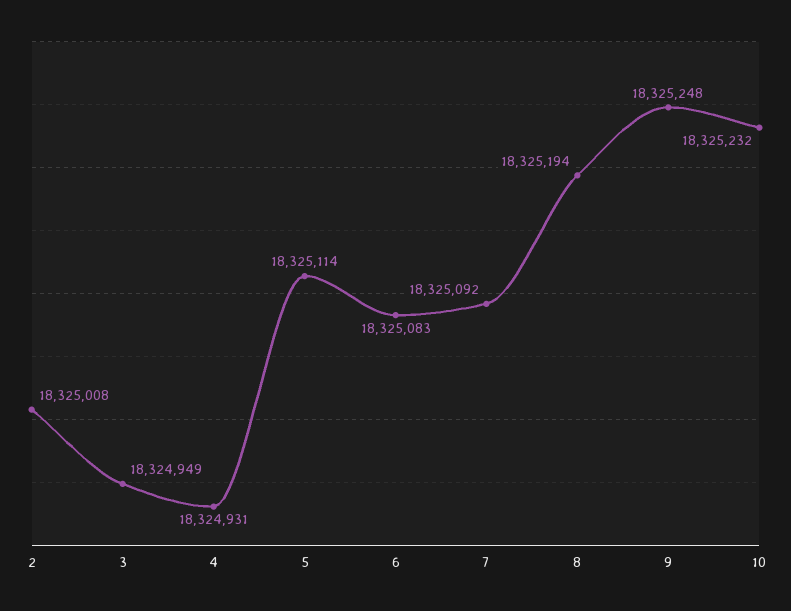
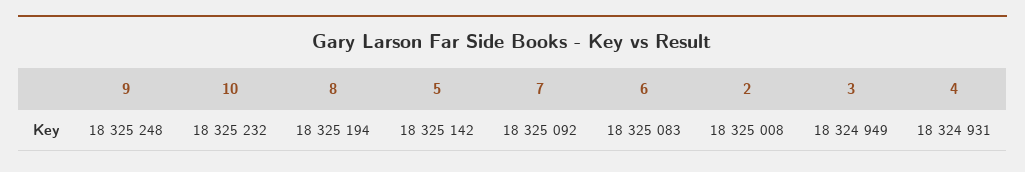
5: 18325114 -> 18325142

